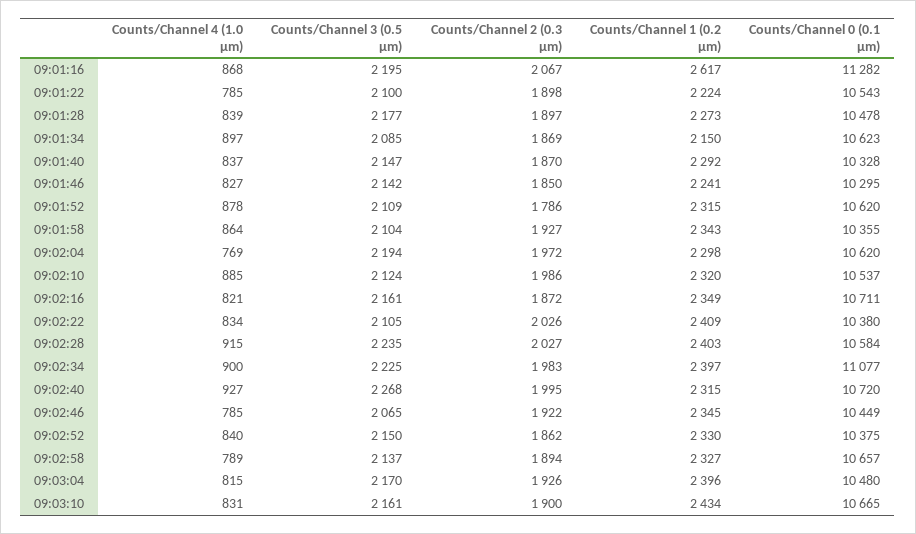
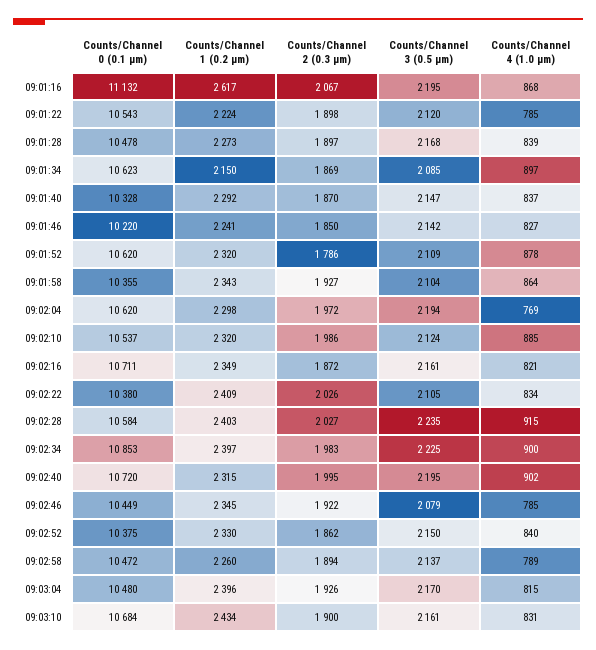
Counts/Channel 0 (0.1 µm), 09:01:16: 11282 -> 11132
Counts/Channel 3 (0.5 µm), 09:01:22: 2100 -> 2120
Counts/Channel 3 (0.5 µm), 09:01:28: 2177 -> 2168
Counts/Channel 0 (0.1 µm), 09:01:46: 10295 -> 10220
Counts/Channel 1 (0.2 µm), 09:01:52: 2315 -> 2320
Counts/Channel 0 (0.1 µm), 09:02:34: 11077 -> 10853
Counts/Channel 4 (1.0 µm), 09:02:40: 927 -> 902
Counts/Channel 3 (0.5 µm), 09:02:40: 2268 -> 2195
Counts/Channel 3 (0.5 µm), 09:02:46: 2065 -> 2079
Counts/Channel 1 (0.2 µm), 09:02:58: 2327 -> 2260
Counts/Channel 0 (0.1 µm), 09:02:58: 10657 -> 10472
Counts/Channel 0 (0.1 µm), 09:03:10: 10665 -> 10684

